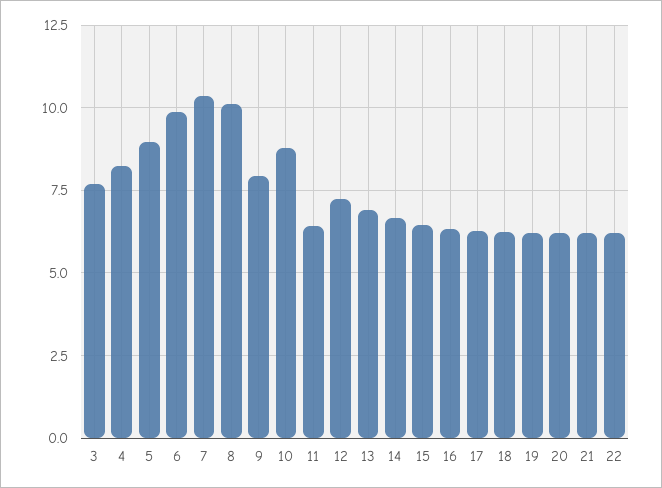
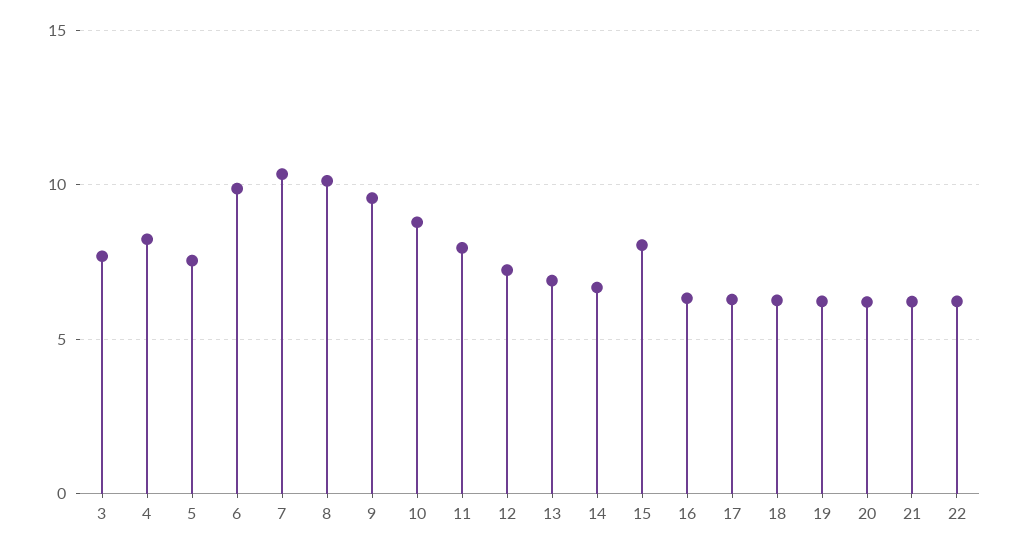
5: 9 -> 7.5
9: 8 -> 9.5
11: 6.5 -> 8
15: 6.5 -> 8

